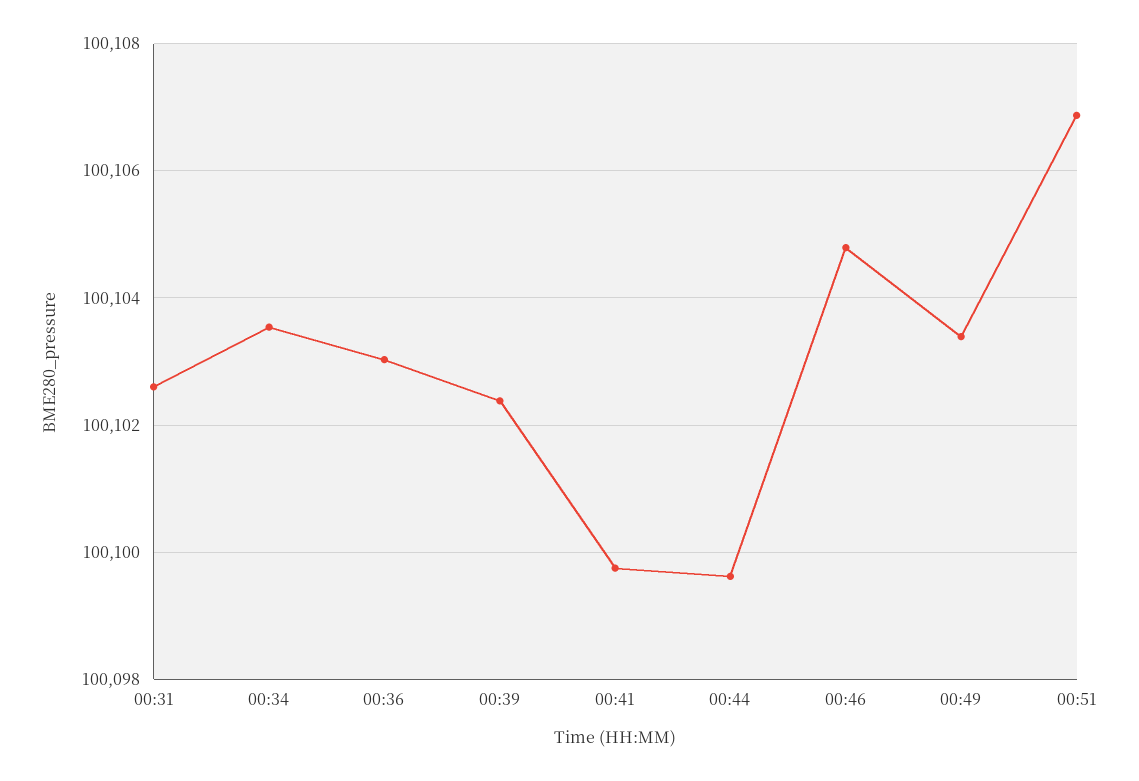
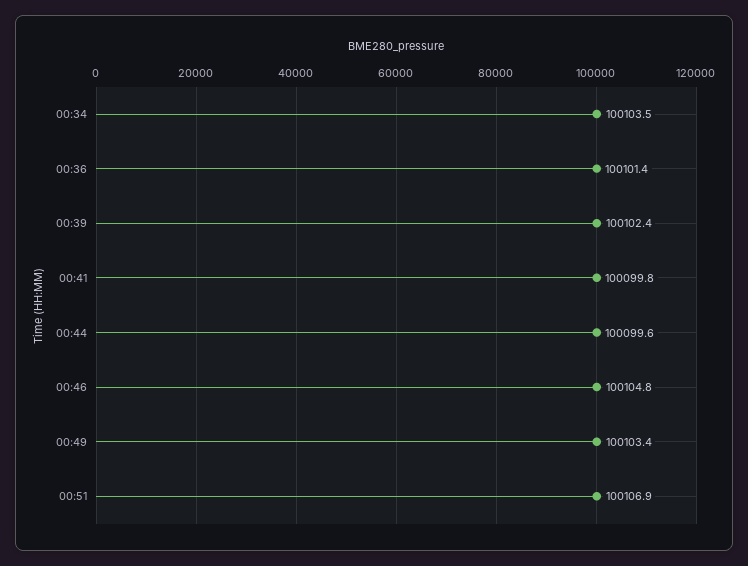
00:31: 100102.6 -> none
00:36: 100103 -> 100101.4

